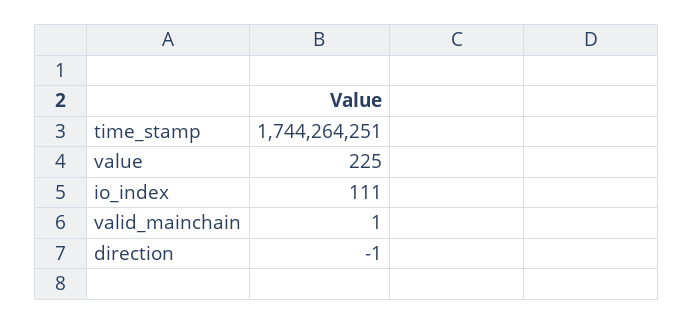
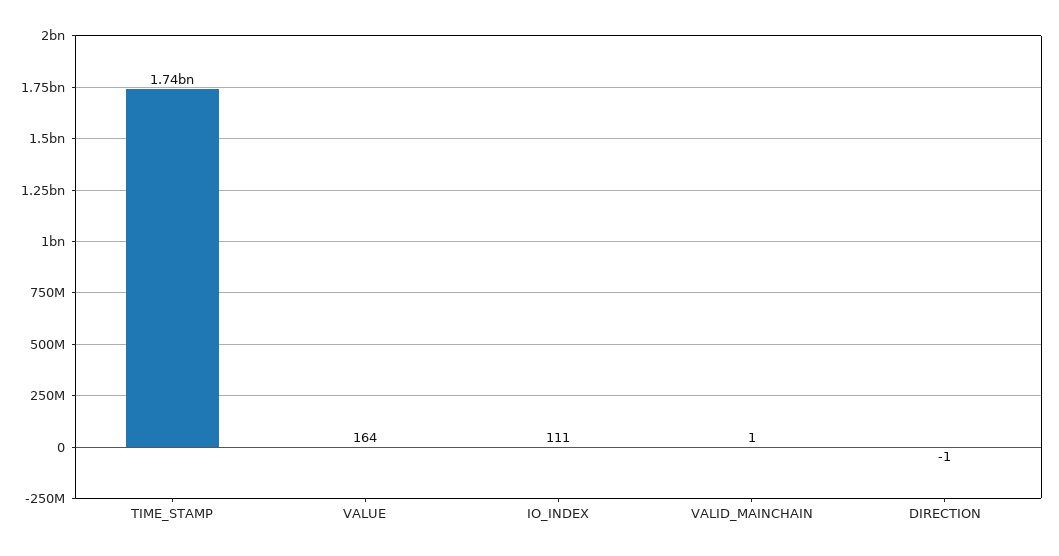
value: 225 -> 164

